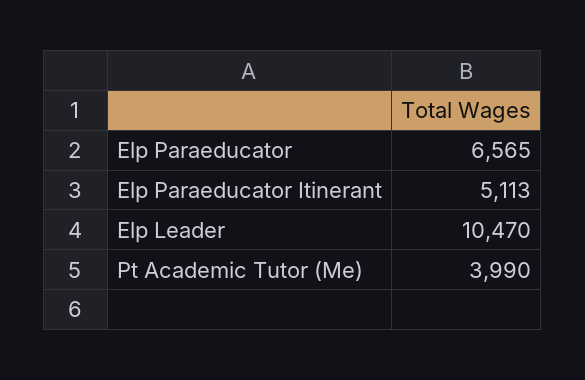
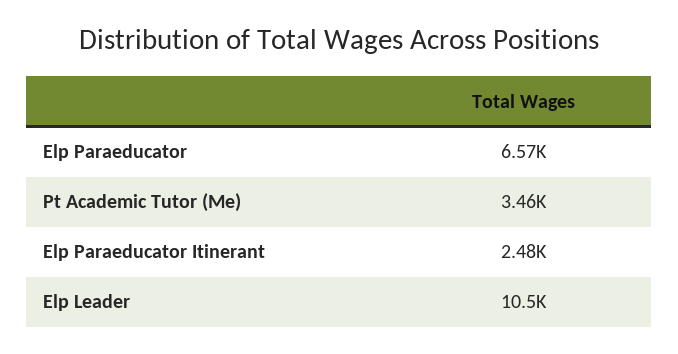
Elp Paraeducator Itinerant: 5113 -> 2480
Pt Academic Tutor (Me): 3990 -> 3460

